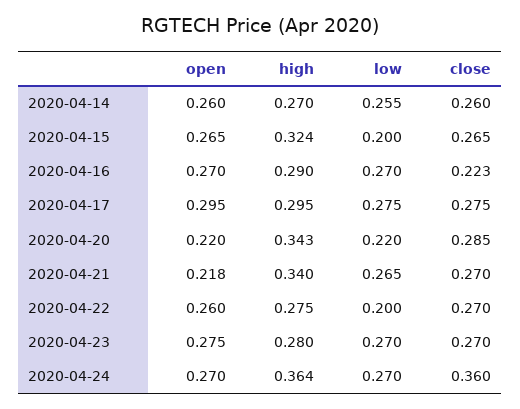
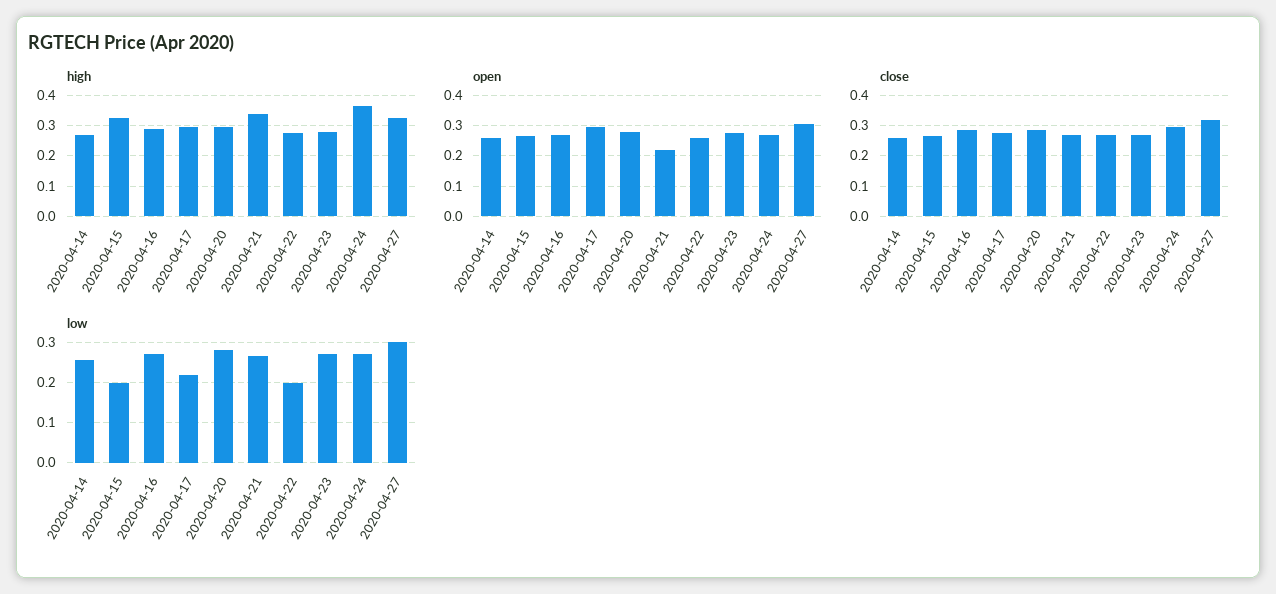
close, 2020-04-16: 0.223 -> 0.28
low, 2020-04-17: 0.275 -> 0.22
open, 2020-04-20: 0.22 -> 0.28
high, 2020-04-20: 0.343 -> 0.3
low, 2020-04-20: 0.22 -> 0.28
close, 2020-04-24: 0.36 -> 0.3
high, 2020-04-27: none -> 0.32
open, 2020-04-27: none -> 0.3
close, 2020-04-27: none -> 0.32
low, 2020-04-27: none -> 0.3

